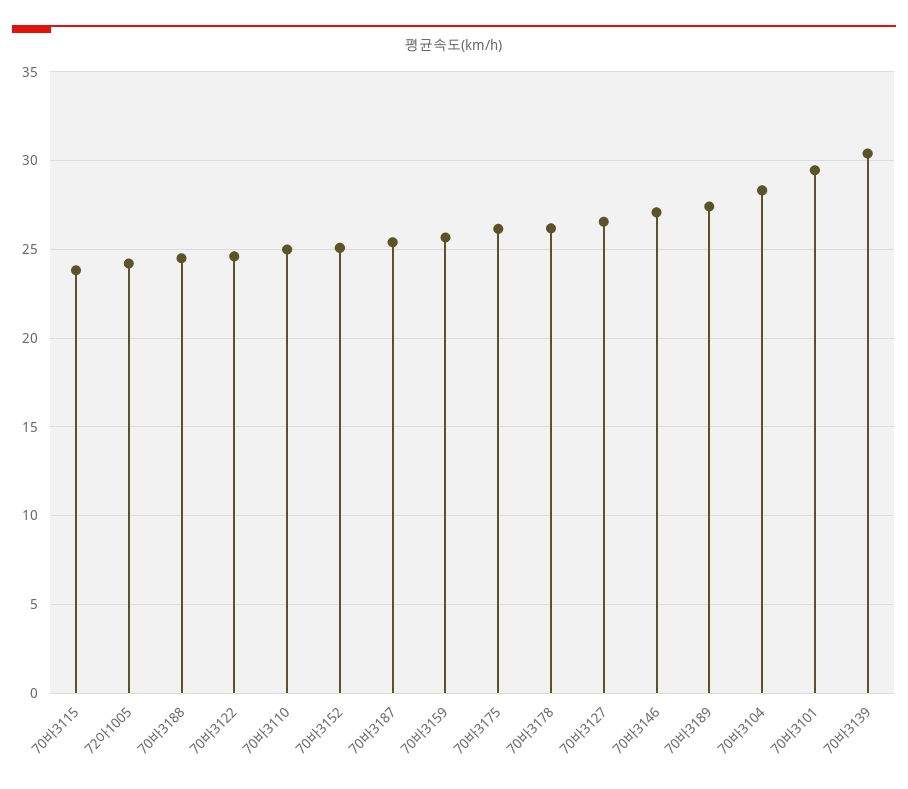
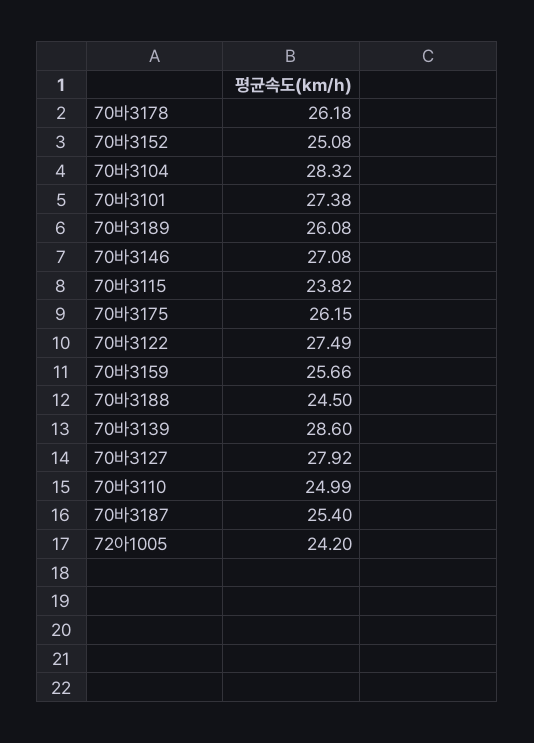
70바3122: 24.5 -> 27.49
70바3127: 26.5 -> 27.92
70바3189: 27.5 -> 26.08
70바3101: 29.5 -> 27.38
70바3139: 30.5 -> 28.6

